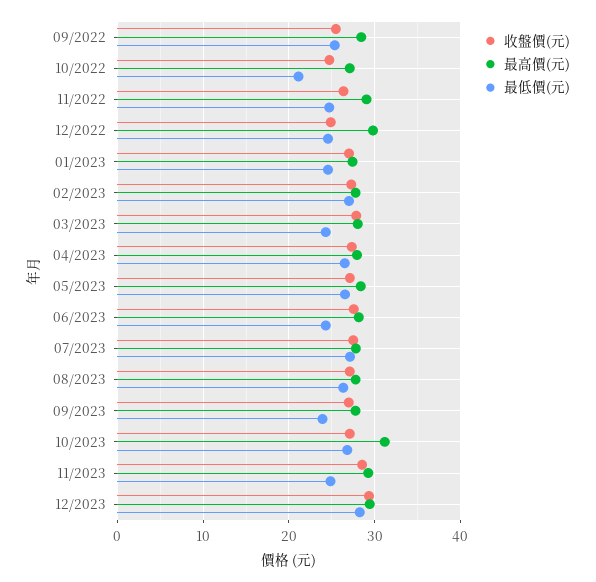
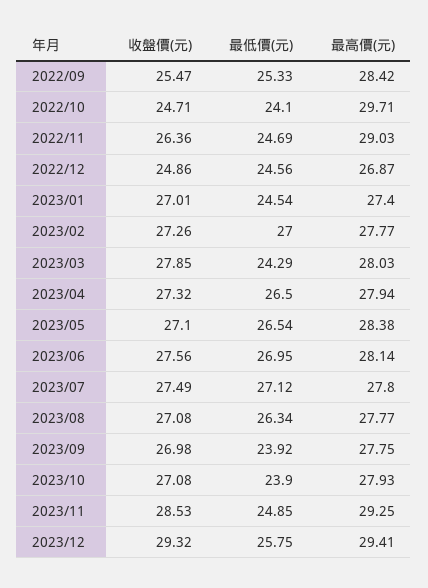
最高價(元), 10/2022: 27 -> 29.71
最低價(元), 10/2022: 21 -> 24.1
最高價(元), 12/2022: 30 -> 26.87
最低價(元), 06/2023: 24 -> 26.95
最高價(元), 10/2023: 31 -> 27.93
最低價(元), 10/2023: 27 -> 23.9
最低價(元), 12/2023: 28 -> 25.75

